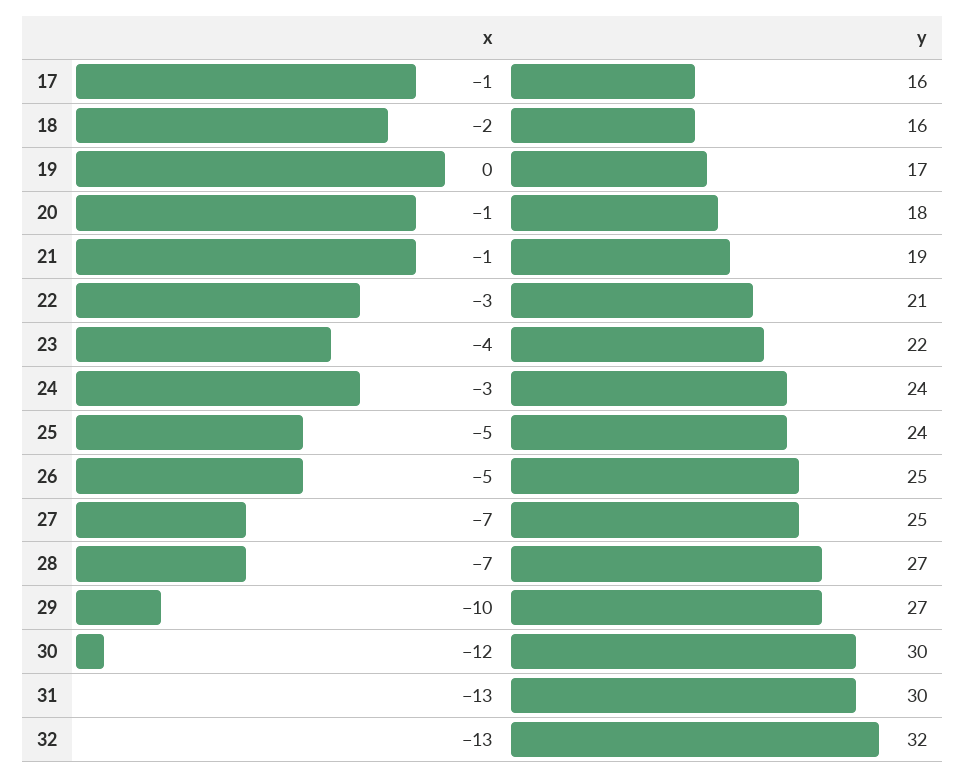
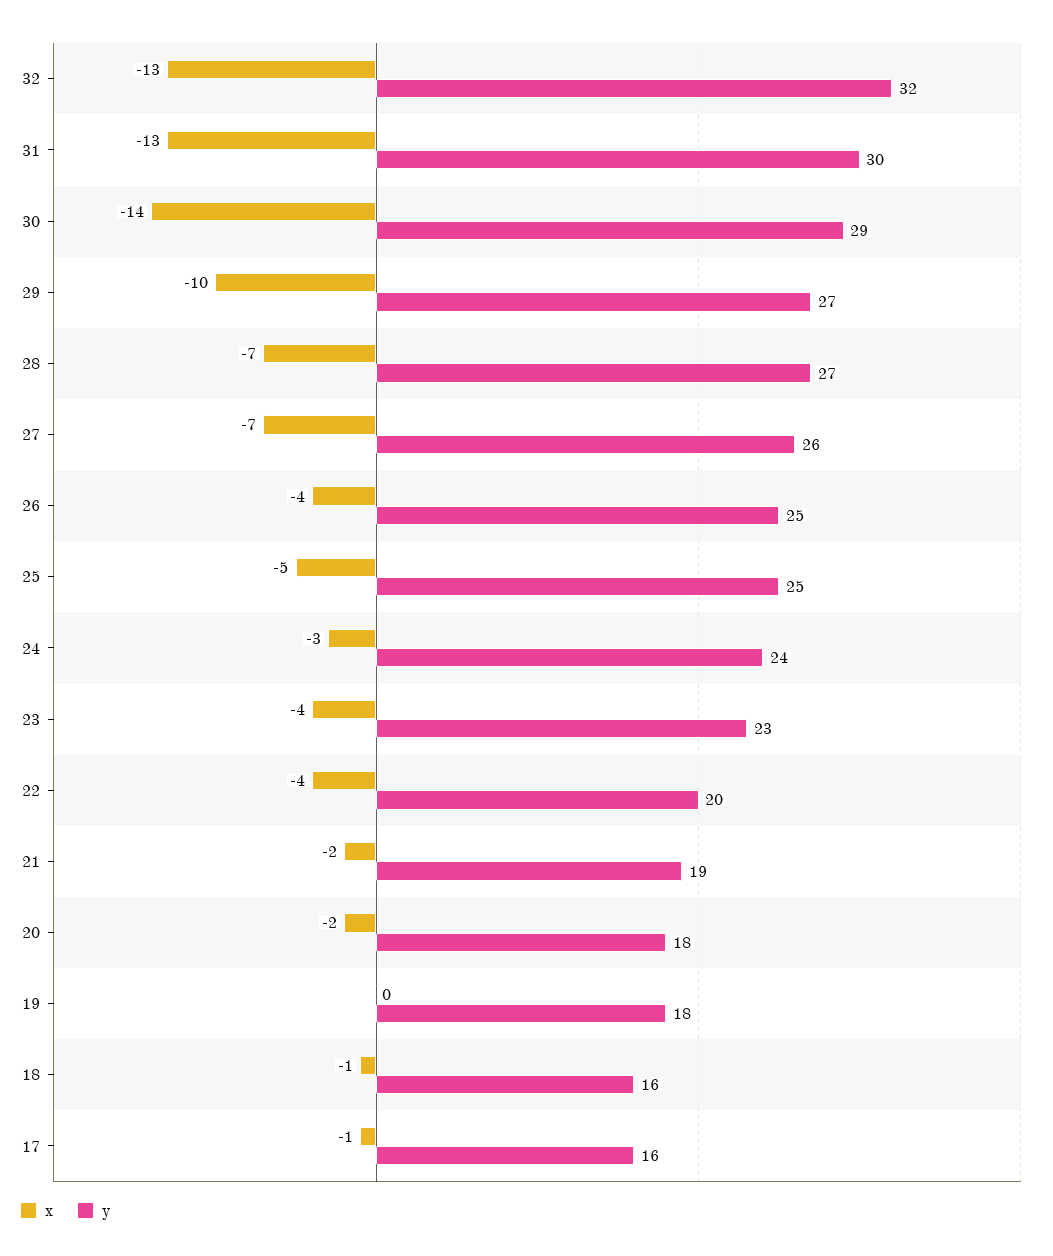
x, 18: -2 -> -1
y, 19: 17 -> 18
x, 20: -1 -> -2
x, 21: -1 -> -2
x, 22: -3 -> -4
y, 22: 21 -> 20
y, 23: 22 -> 23
y, 25: 24 -> 25
x, 26: -5 -> -4
y, 27: 25 -> 26
x, 30: -12 -> -14
y, 30: 30 -> 29

